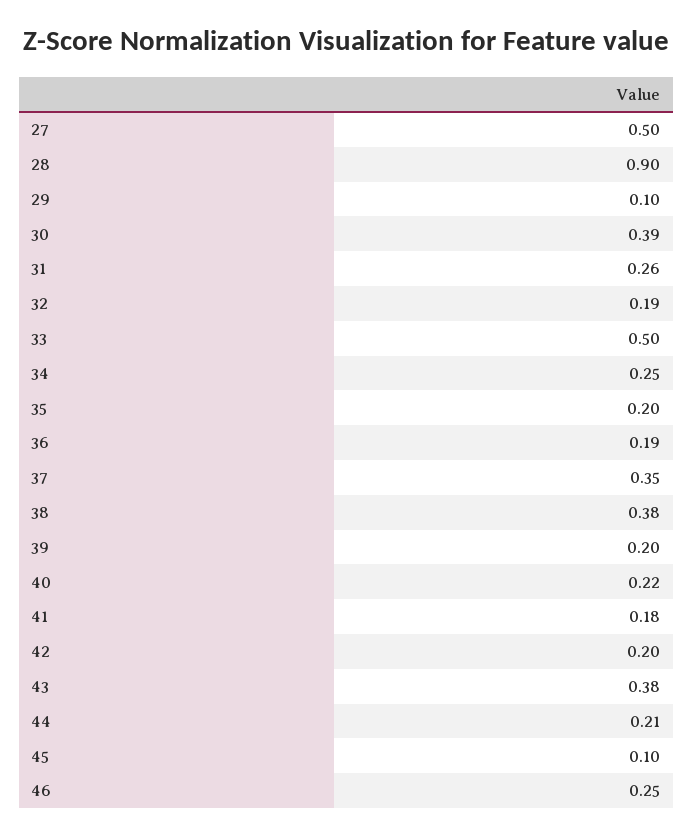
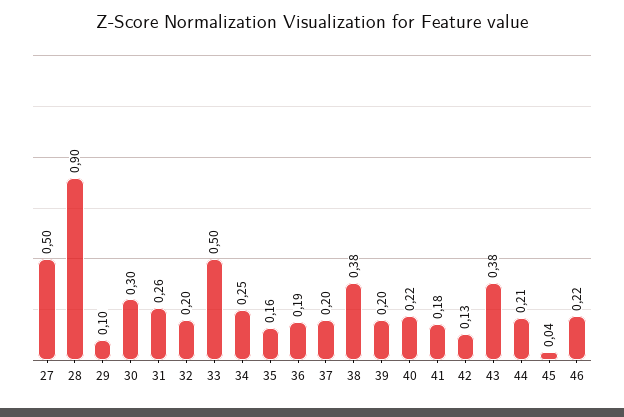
30: 0.39 -> 0.3
32: 0.19 -> 0.2
35: 0.2 -> 0.16
37: 0.35 -> 0.2
42: 0.2 -> 0.13
45: 0.1 -> 0.04
46: 0.25 -> 0.22

